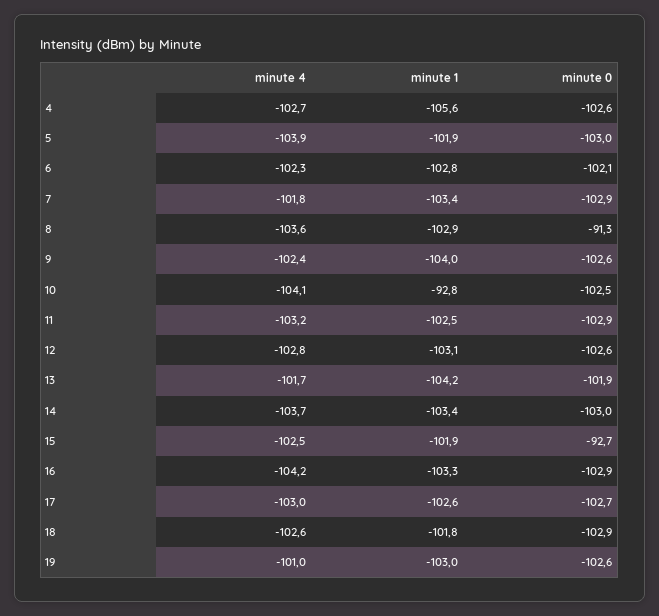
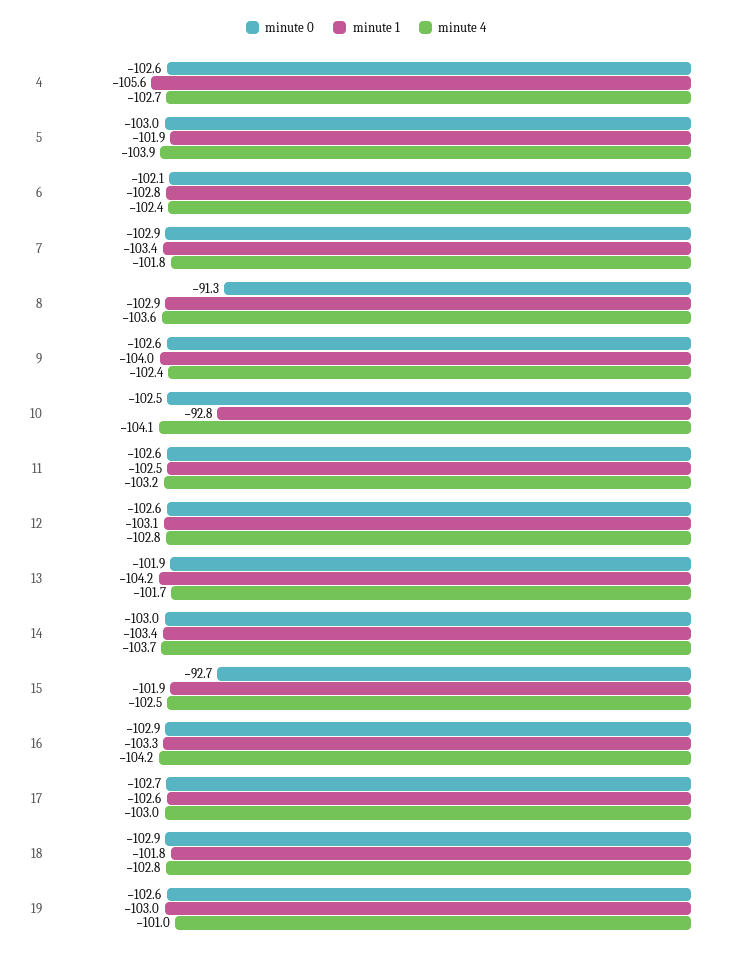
minute 4, 6: -102.3 -> -102.4
minute 0, 11: -102.9 -> -102.6
minute 4, 18: -102.6 -> -102.8

